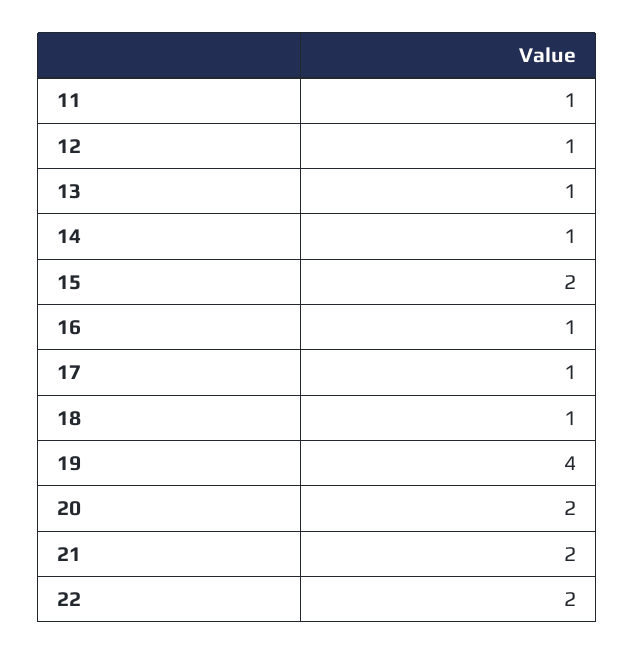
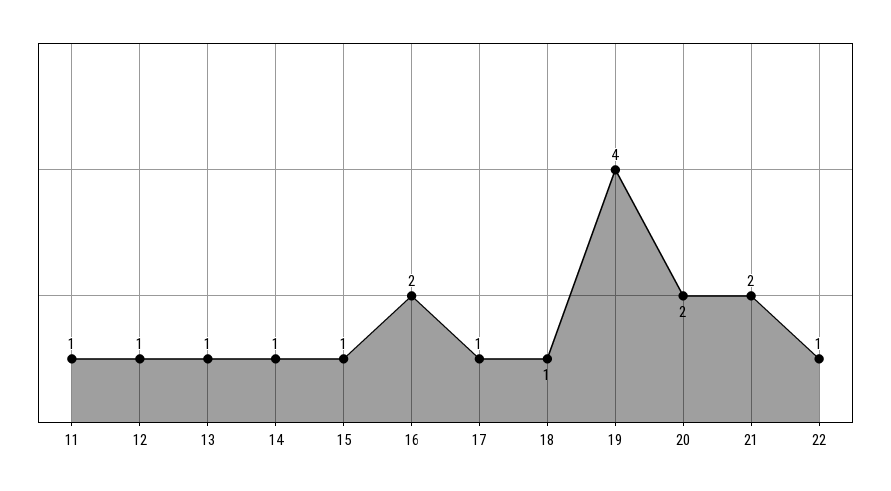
15: 2 -> 1
16: 1 -> 2
22: 2 -> 1

